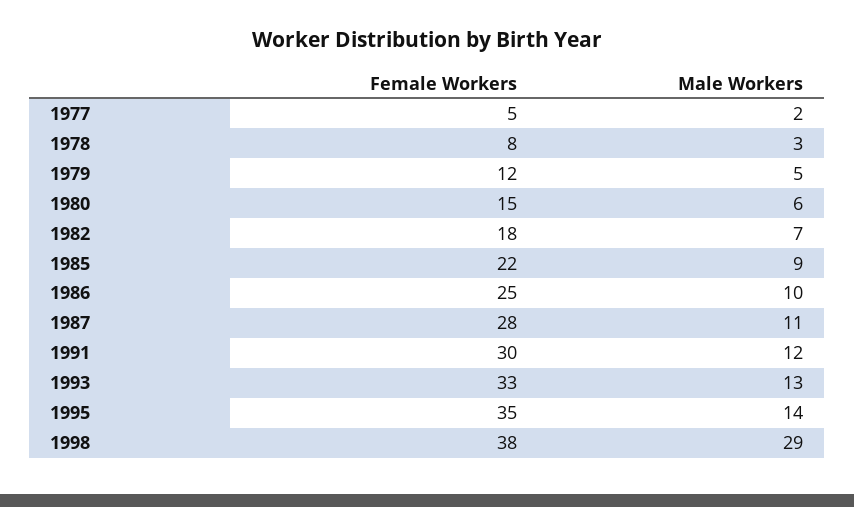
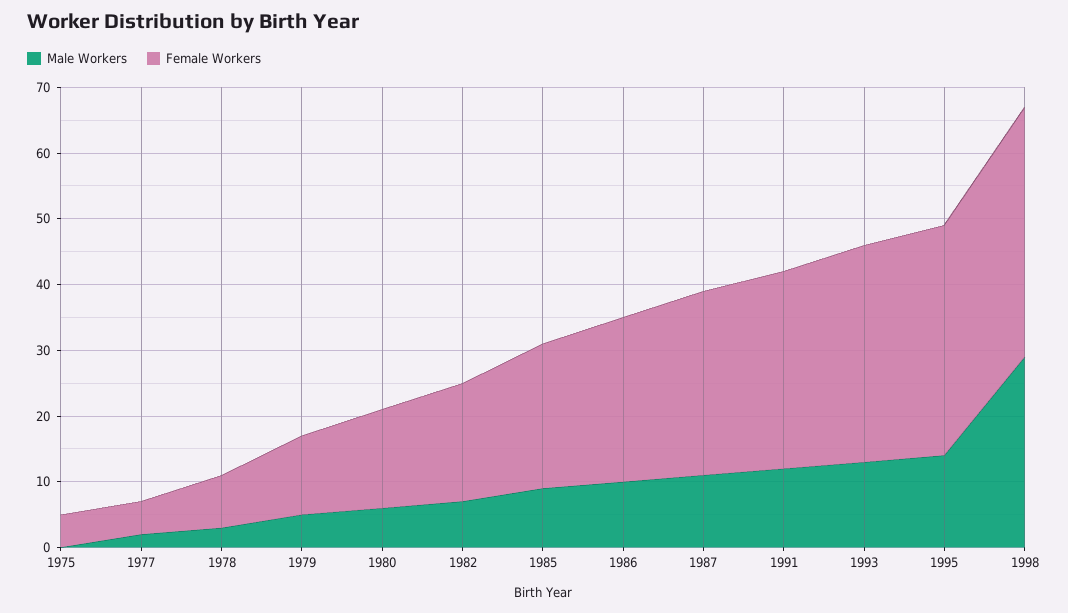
Male Workers, 1975: none -> 0
Female Workers, 1975: none -> 5

